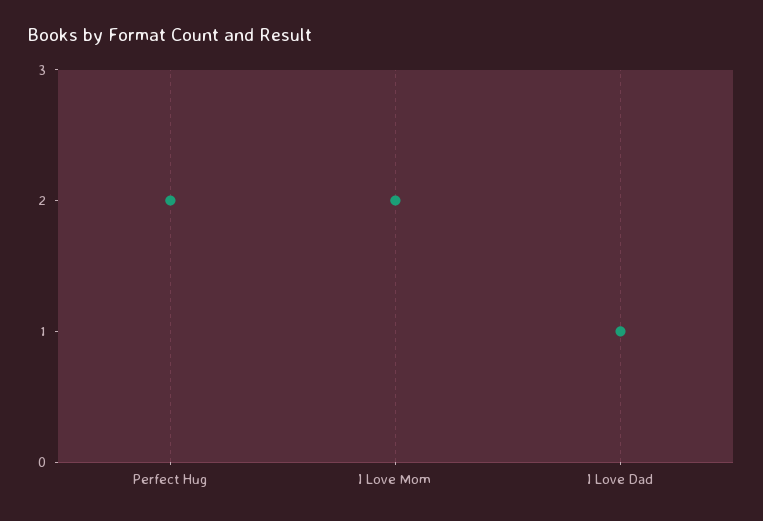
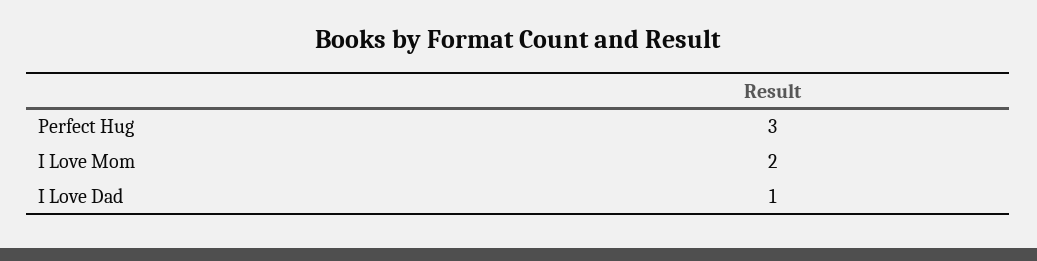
Perfect Hug: 2 -> 3

